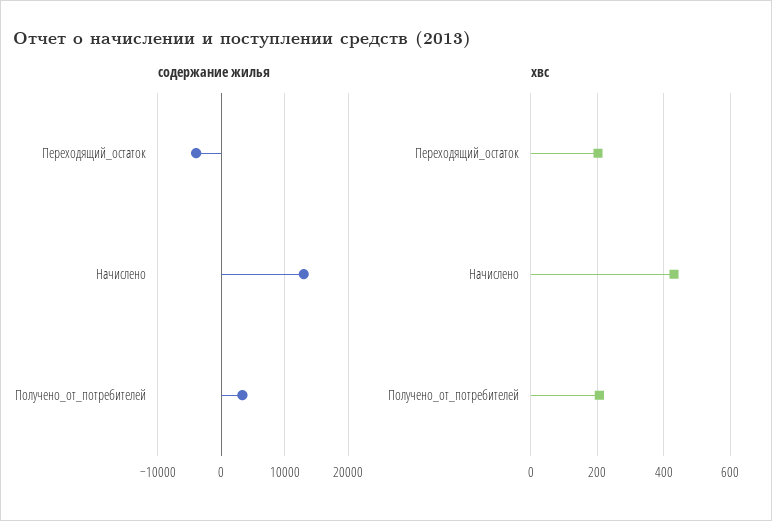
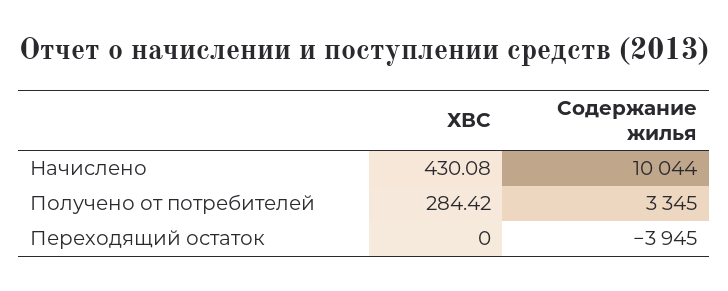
содержание жилья, Начислено: 13000 -> 10044
хвс, Переходящий_остаток: 200 -> 0
хвс, Получено_от_потребителей: 200 -> 284.42

